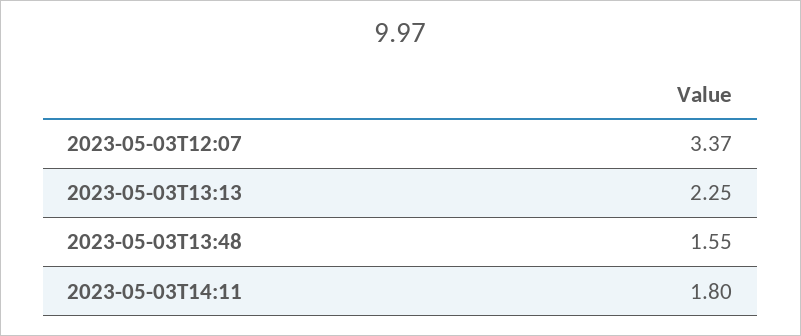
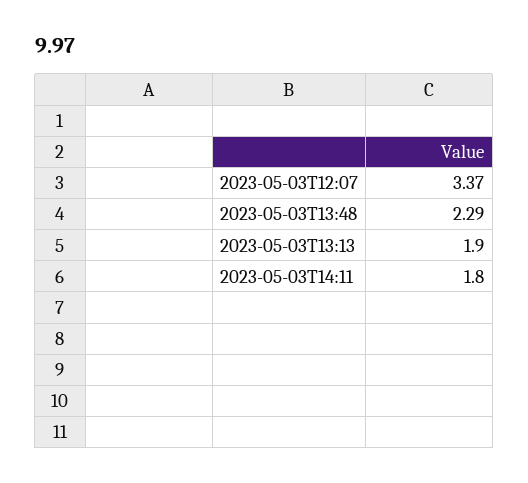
2023-05-03T13:13: 2.25 -> 1.9
2023-05-03T13:48: 1.55 -> 2.29

